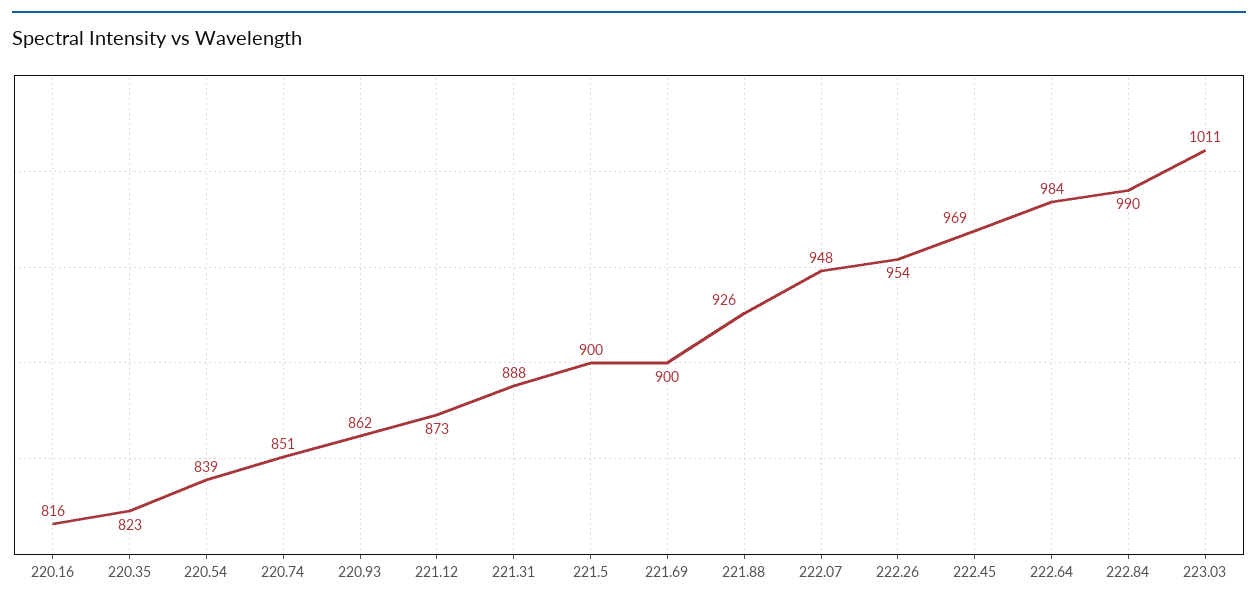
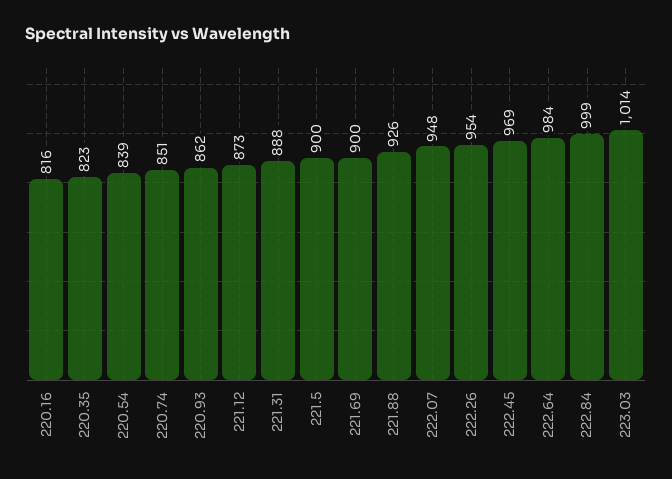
222.84: 990 -> 999
223.03: 1011 -> 1014

